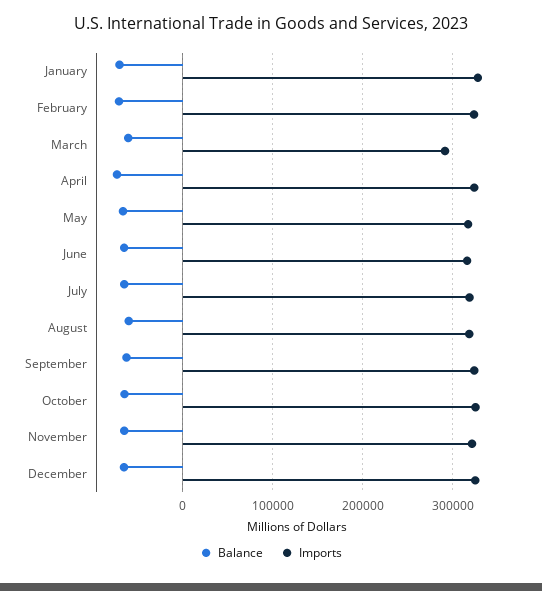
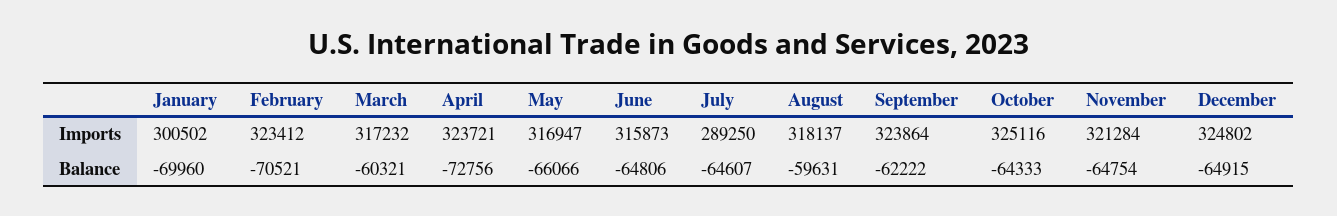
Imports, January: 330000 -> 300502
Imports, March: 290000 -> 317232
Imports, July: 320000 -> 289250

